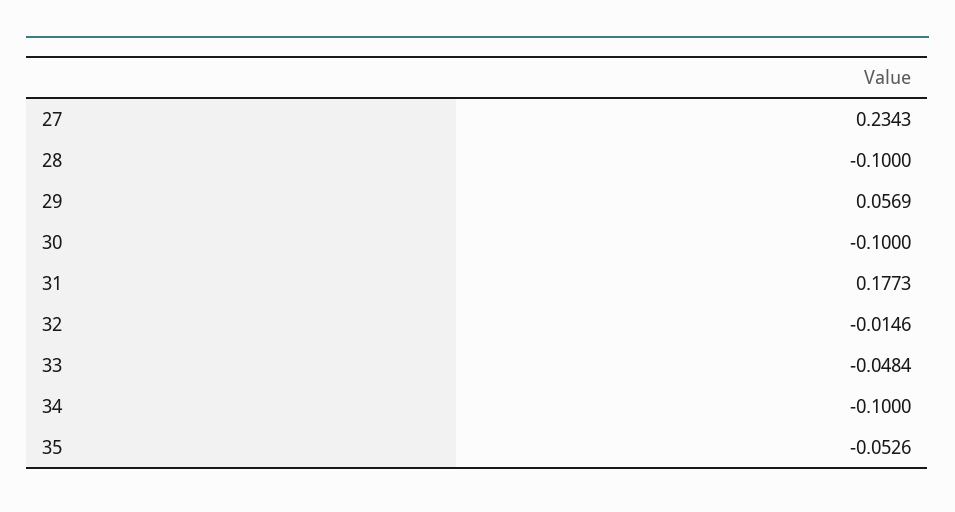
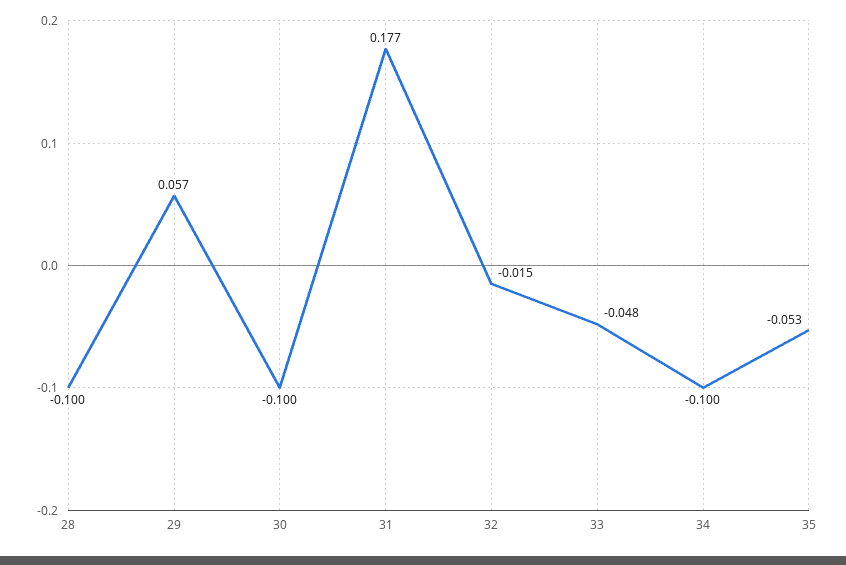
27: 0.2343 -> none

